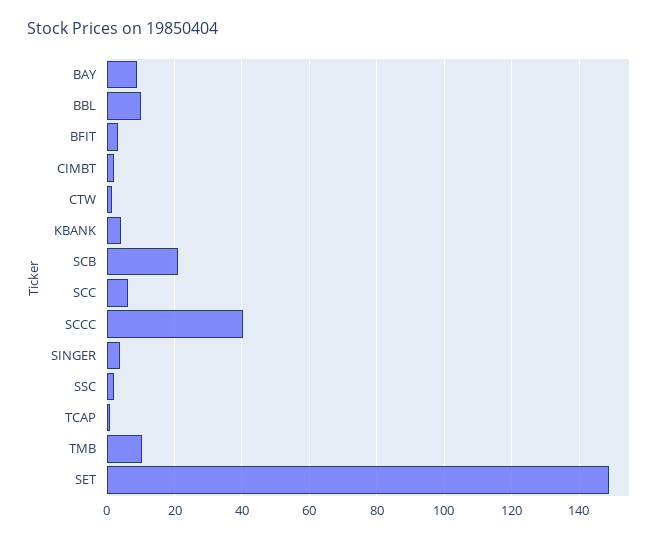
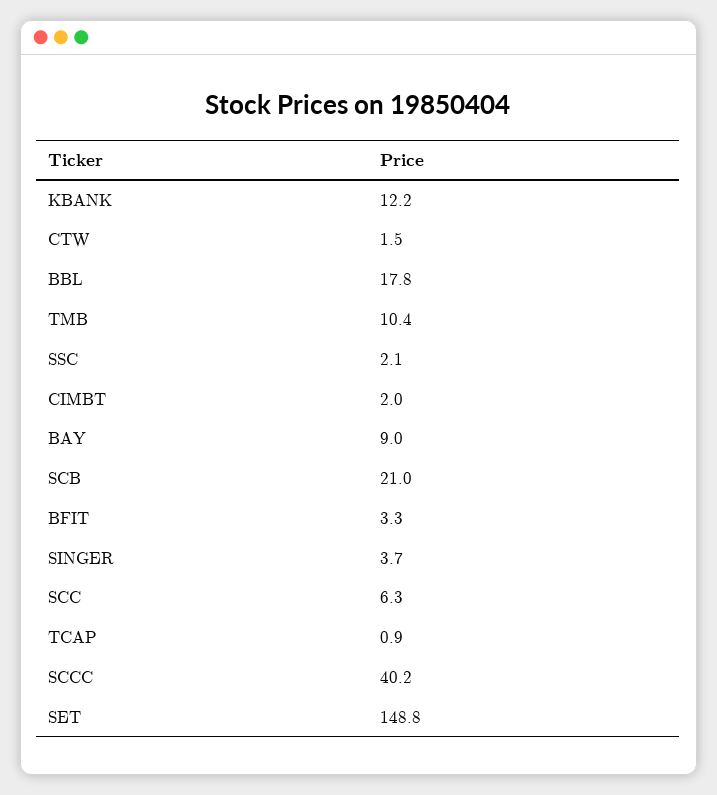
BBL: 10 -> 17.8
KBANK: 4 -> 12.2

